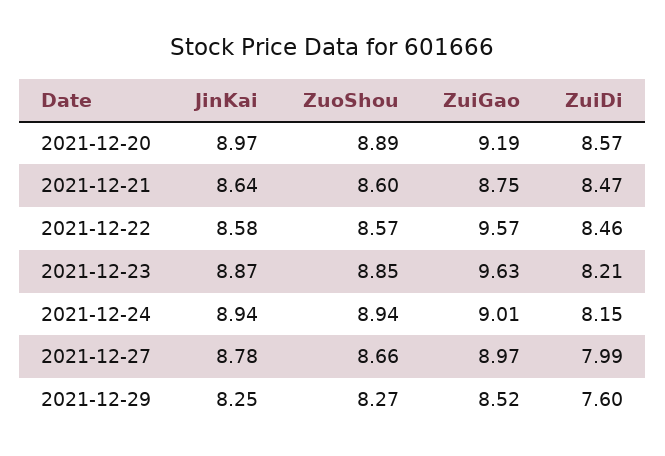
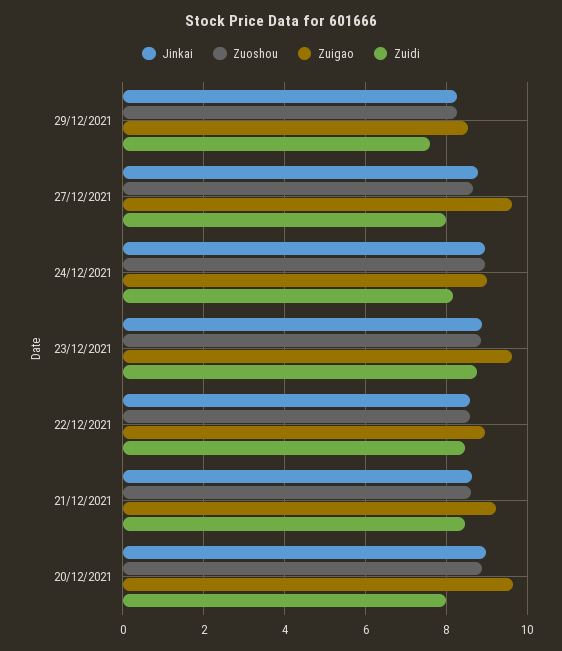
ZuiGao, 2021-12-20: 9.19 -> 9.6
ZuiDi, 2021-12-20: 8.57 -> 8
ZuiGao, 2021-12-21: 8.75 -> 9.2
ZuiGao, 2021-12-22: 9.57 -> 9
ZuiDi, 2021-12-23: 8.21 -> 8.8
ZuiGao, 2021-12-27: 8.97 -> 9.6

